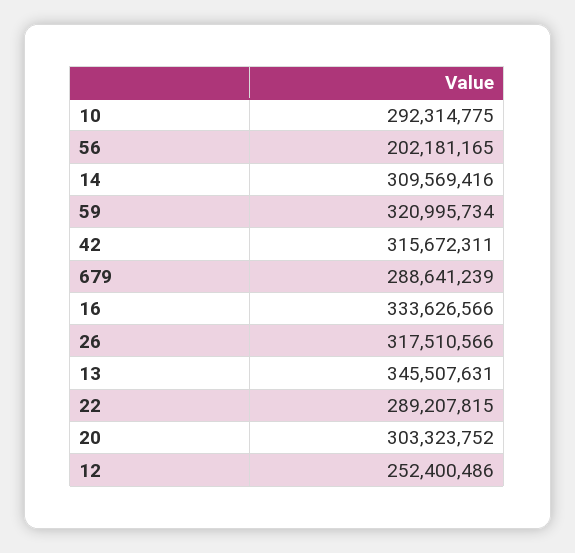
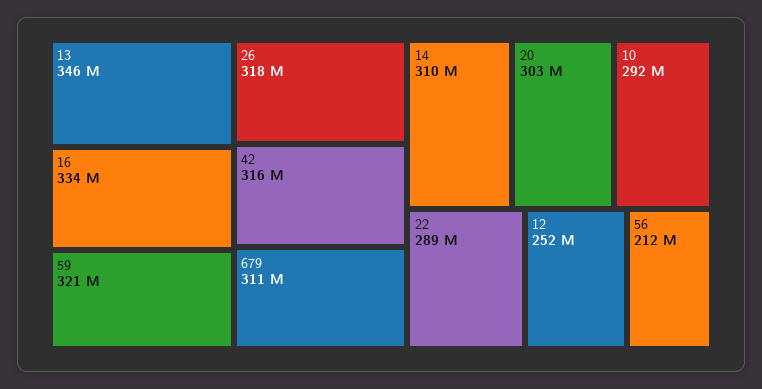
56: 202181165 -> 212000000
679: 288641239 -> 311000000

